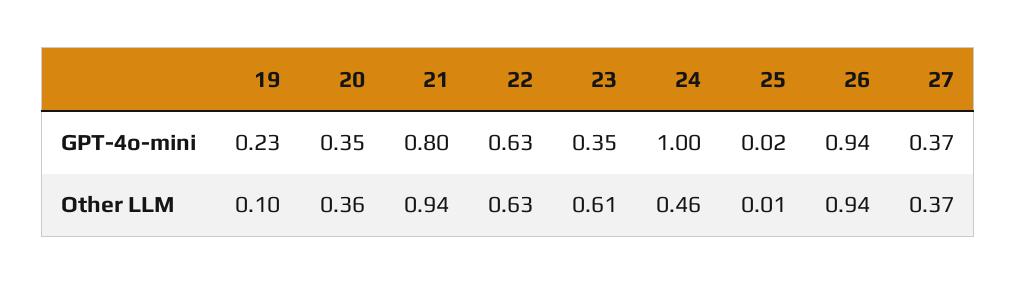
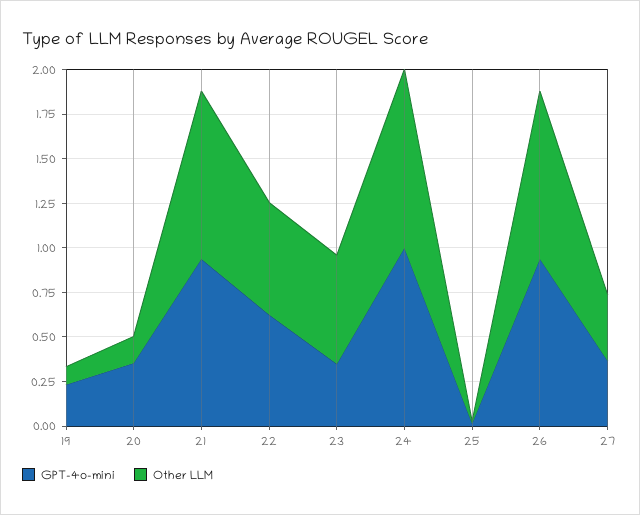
GPT-4o-mini, 21: 0.8 -> 0.95
Other LLM, 20: 0.36 -> 0.15
Other LLM, 24: 0.46 -> 1

